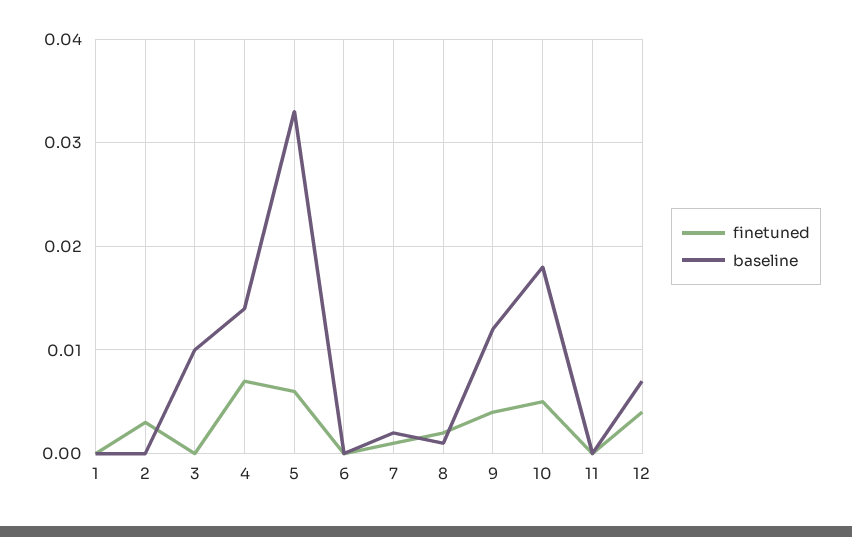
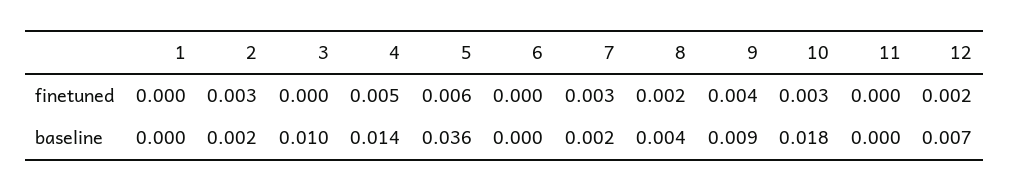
baseline, 2: 0 -> 0.002
finetuned, 4: 0.007 -> 0.005
baseline, 5: 0.033 -> 0.036
finetuned, 7: 0.001 -> 0.003
baseline, 8: 0.001 -> 0.004
baseline, 9: 0.012 -> 0.009
finetuned, 10: 0.005 -> 0.003
finetuned, 12: 0.004 -> 0.002

